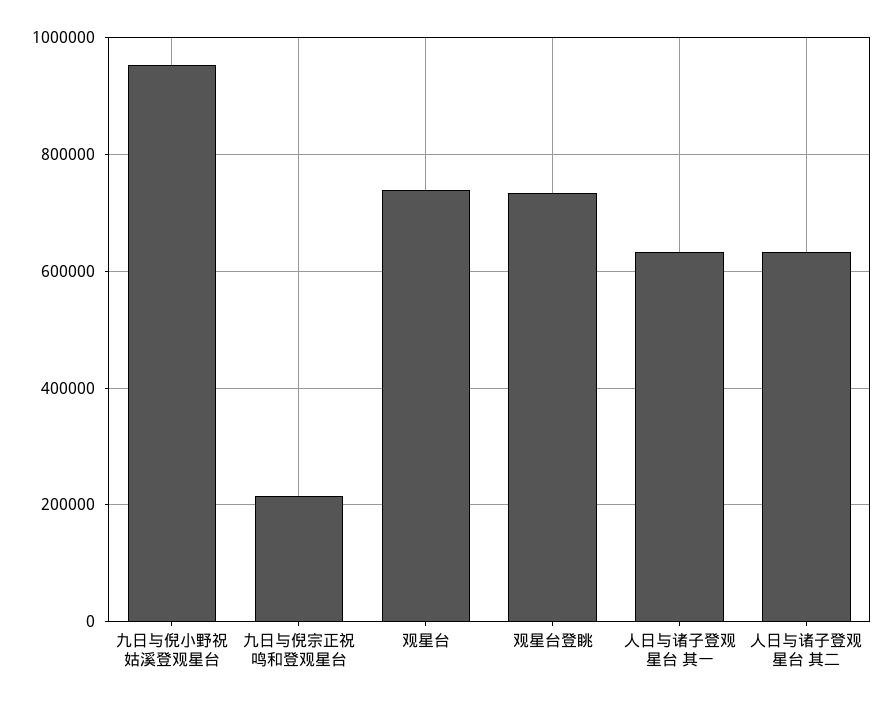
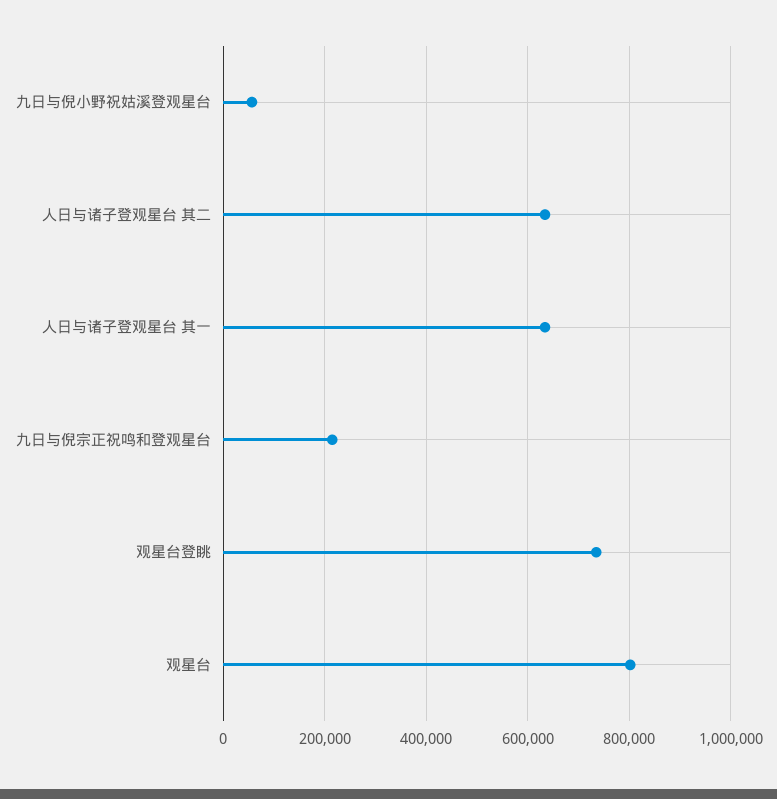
九日与倪小野祝姑溪登观星台: 960000 -> 60000
观星台: 740000 -> 800000

